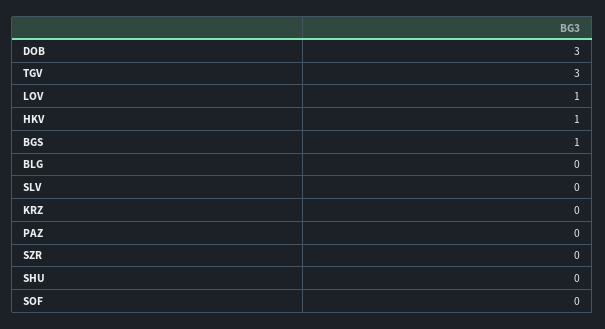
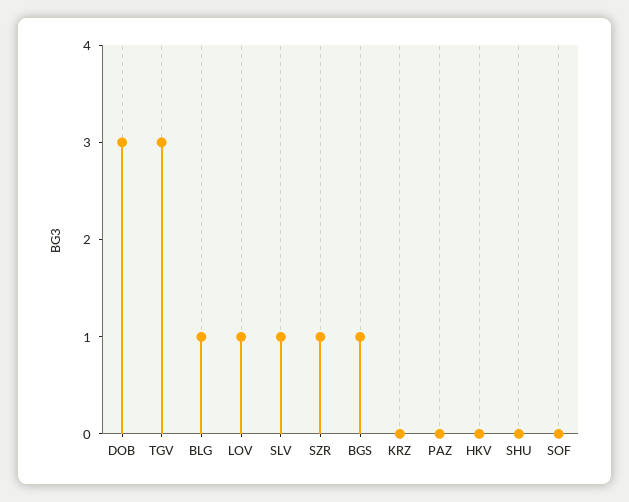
HKV: 1 -> 0
BLG: 0 -> 1
SLV: 0 -> 1
SZR: 0 -> 1

